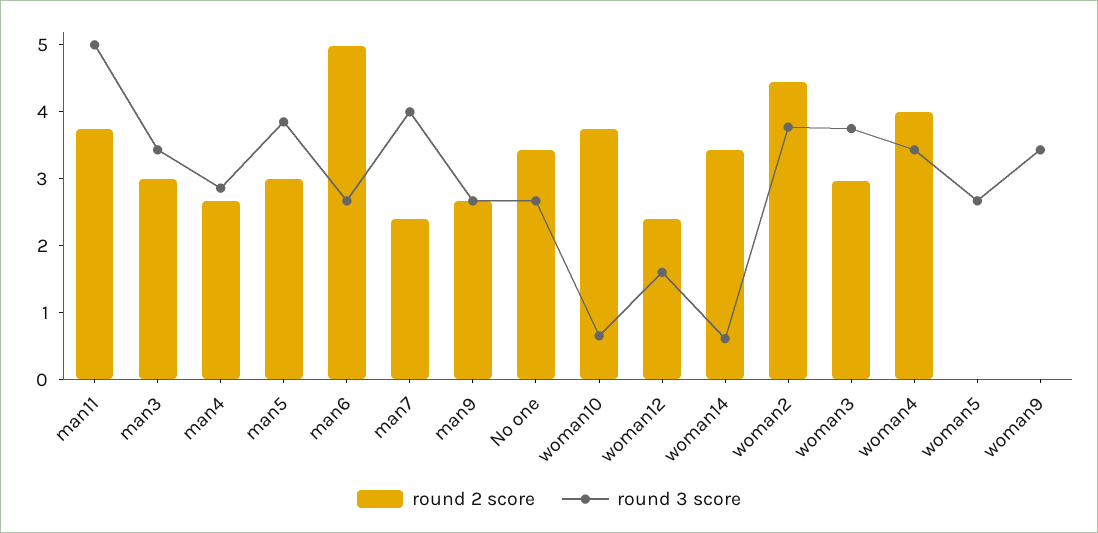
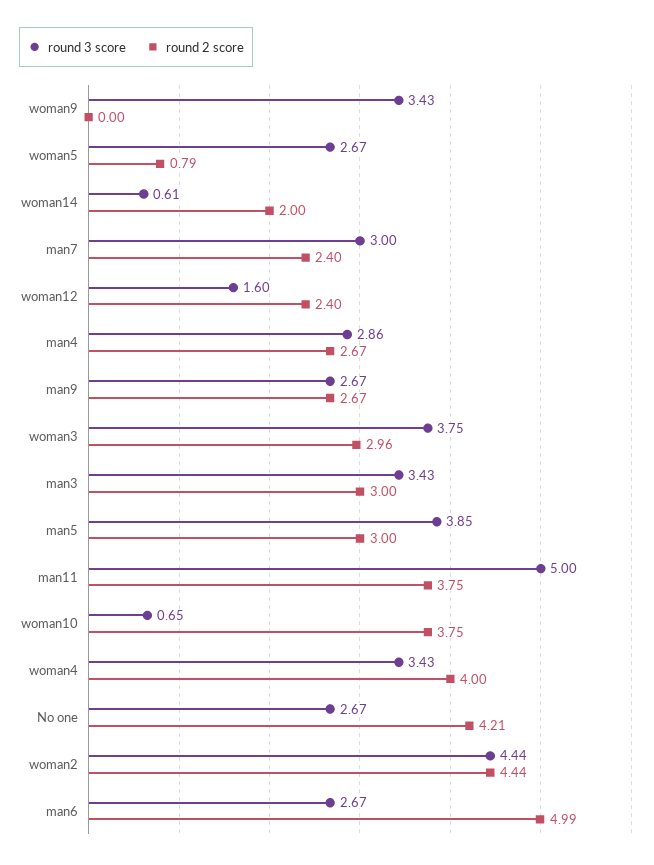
round 3 score, man7: 4 -> 3
round 2 score, No one: 3.4 -> 4.21
round 2 score, woman14: 3.4 -> 2
round 3 score, woman2: 3.8 -> 4.44
round 2 score, woman5: 0 -> 0.79

